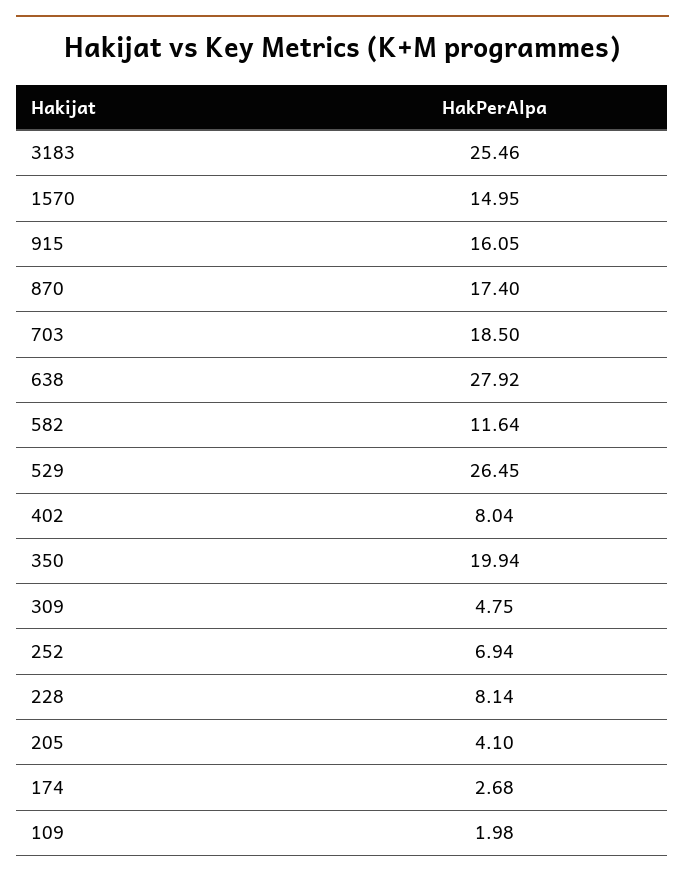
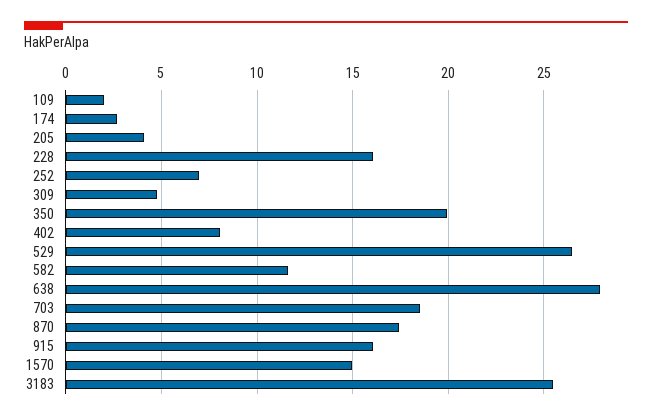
228: 8.14 -> 16

